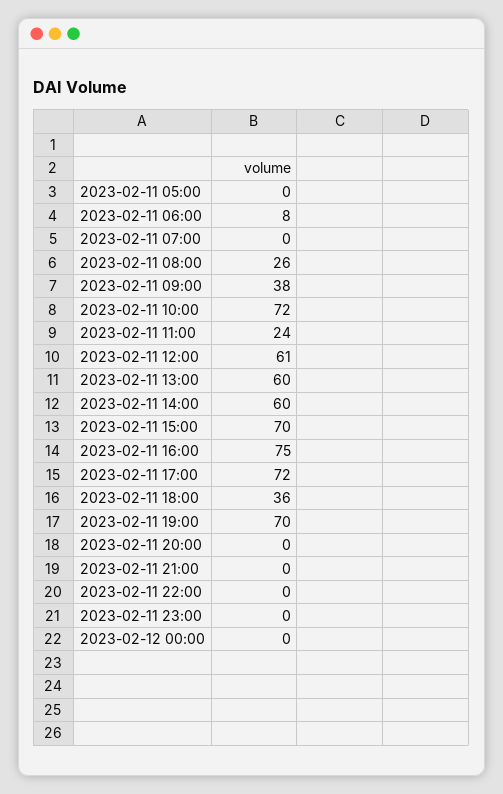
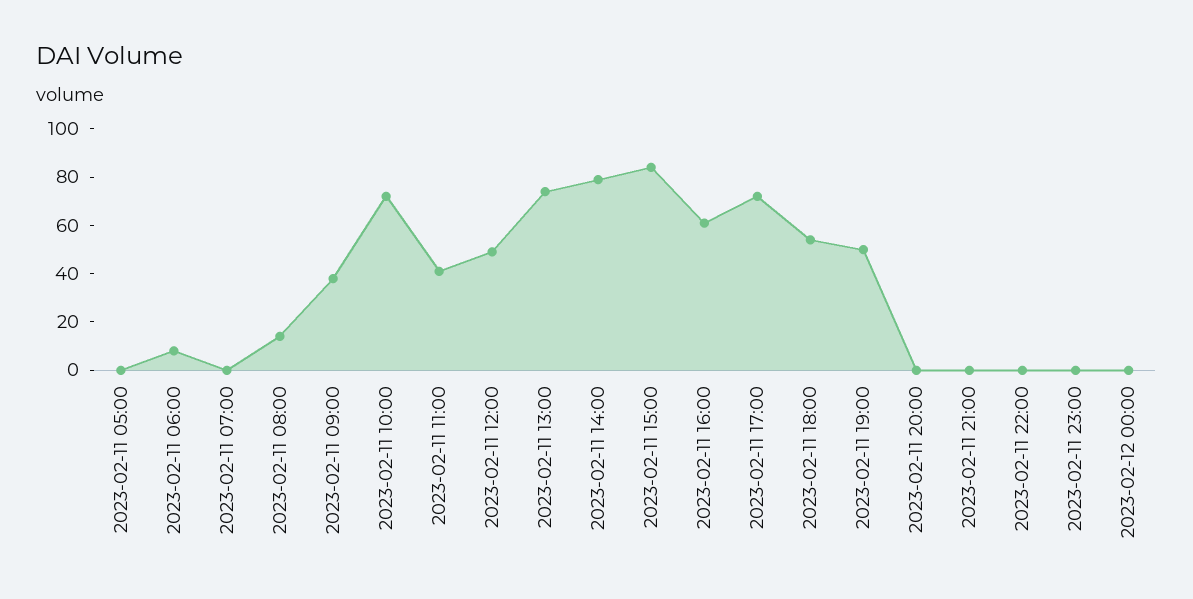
2023-02-11 08:00: 26 -> 15
2023-02-11 11:00: 24 -> 40
2023-02-11 12:00: 61 -> 50
2023-02-11 13:00: 60 -> 75
2023-02-11 14:00: 60 -> 80
2023-02-11 15:00: 70 -> 85
2023-02-11 16:00: 75 -> 60
2023-02-11 18:00: 36 -> 55
2023-02-11 19:00: 70 -> 50

